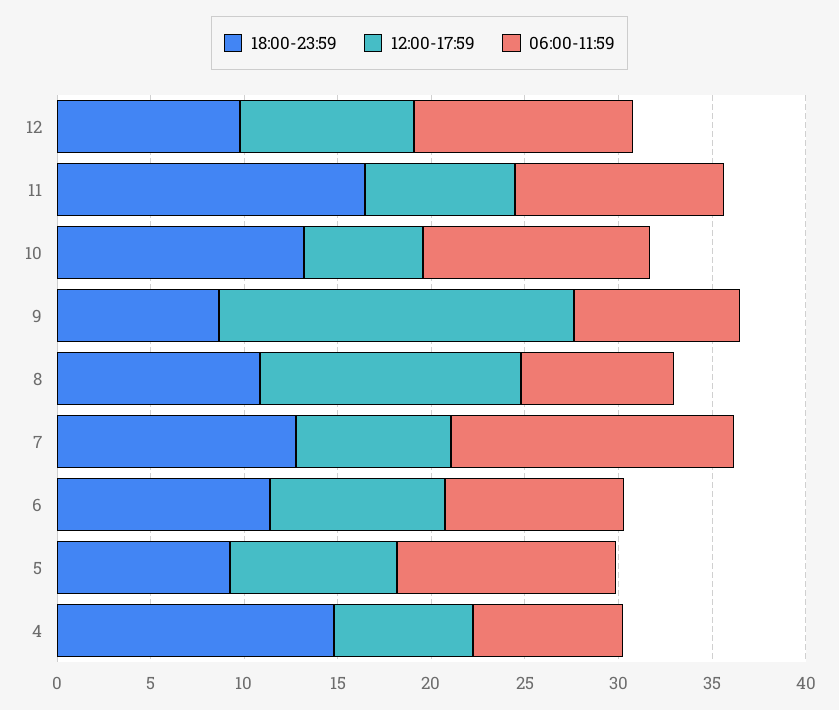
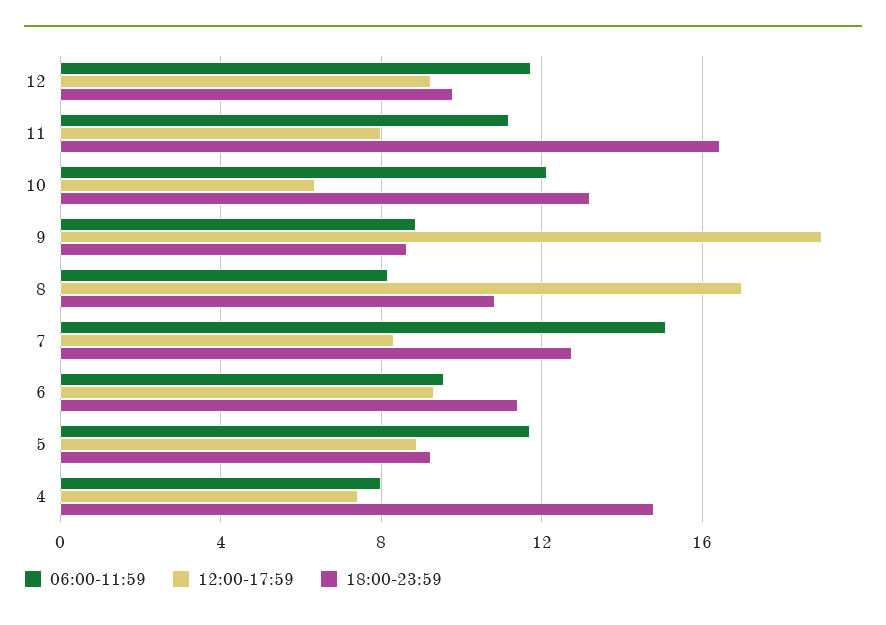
12:00-17:59, 8: 14 -> 17

